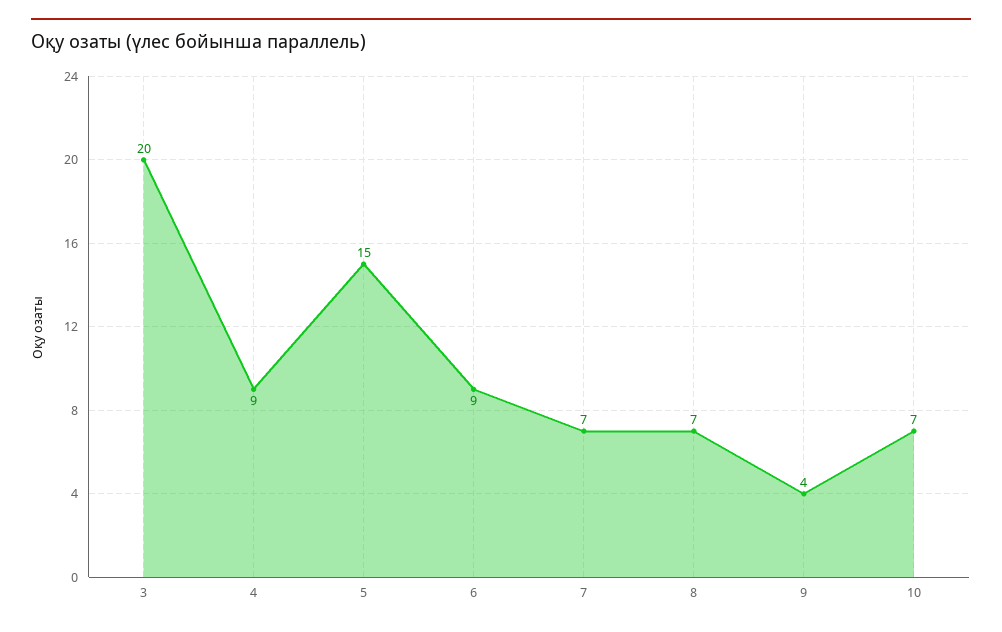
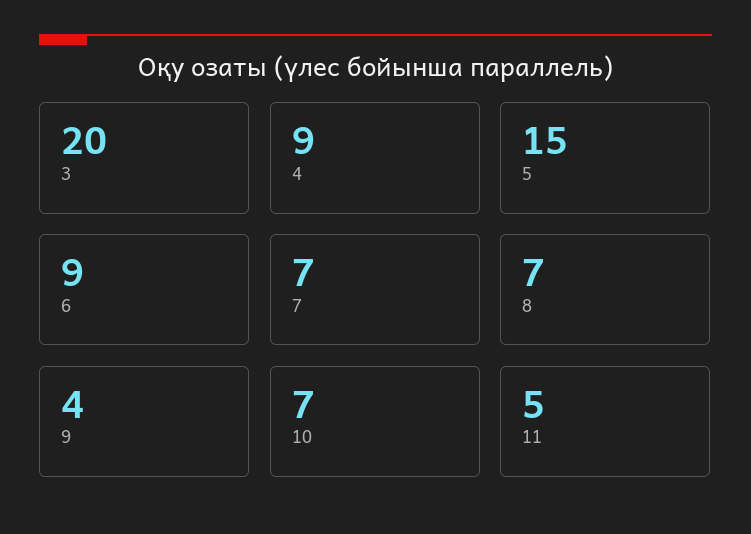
11: none -> 5

